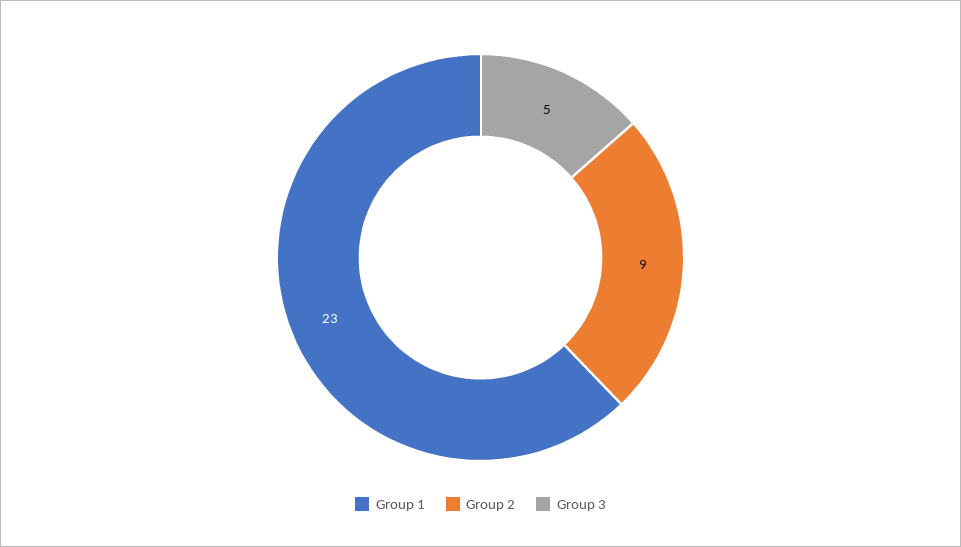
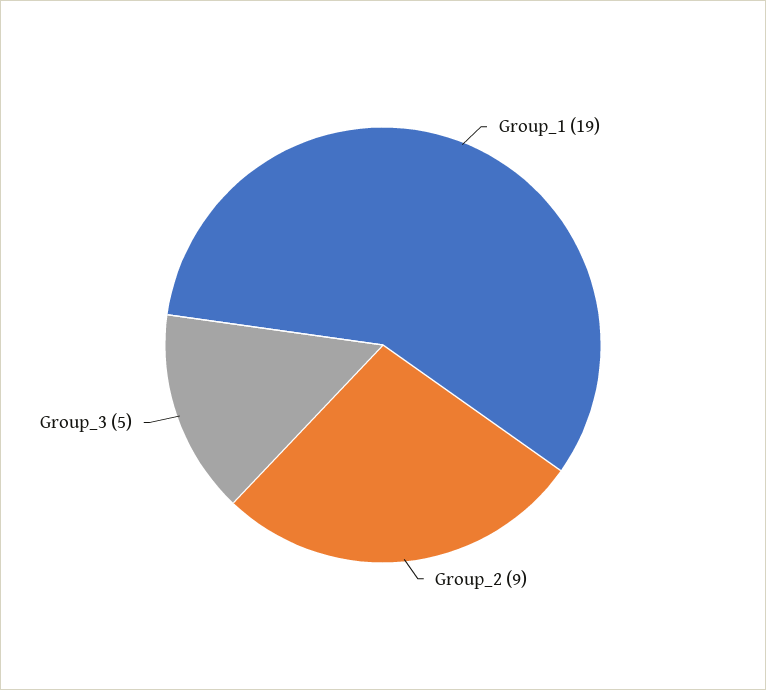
Group 1: 23 -> 19

